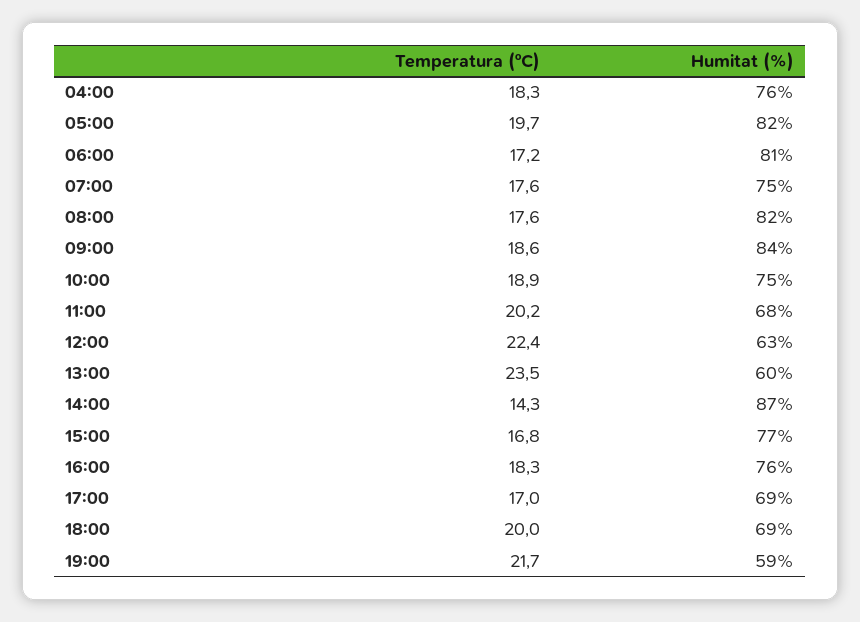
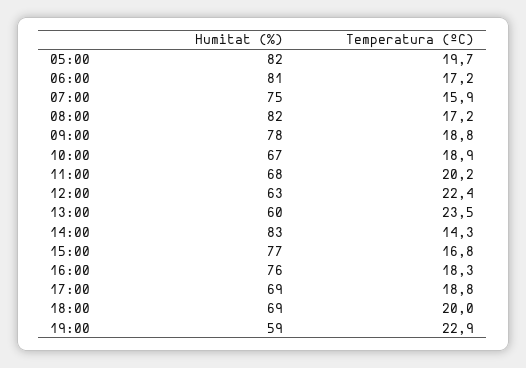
Temperatura (ºC), 04:00: 18.3 -> none
Humitat (%), 04:00: 76 -> none
Temperatura (ºC), 07:00: 17.6 -> 15.9
Temperatura (ºC), 08:00: 17.6 -> 17.2
Temperatura (ºC), 09:00: 18.6 -> 18.8
Humitat (%), 09:00: 84 -> 78
Humitat (%), 10:00: 75 -> 67
Humitat (%), 14:00: 87 -> 83
Temperatura (ºC), 17:00: 17 -> 18.8
Temperatura (ºC), 19:00: 21.7 -> 22.9

